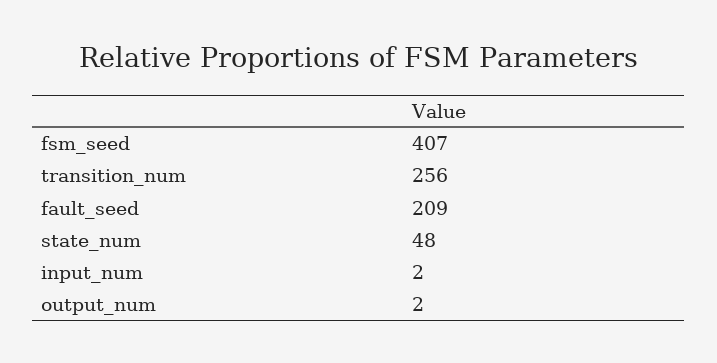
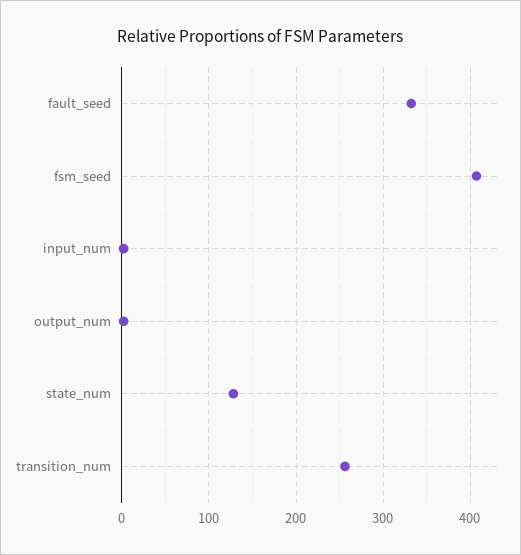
fault_seed: 209 -> 330
state_num: 48 -> 130

